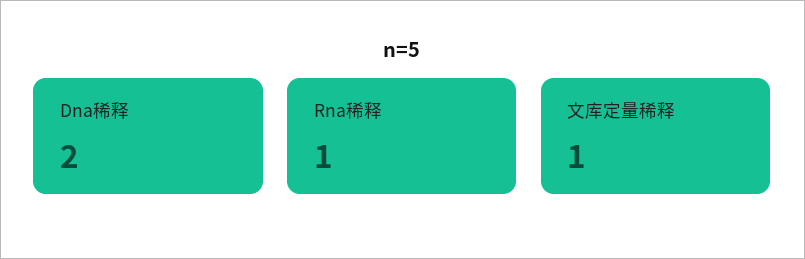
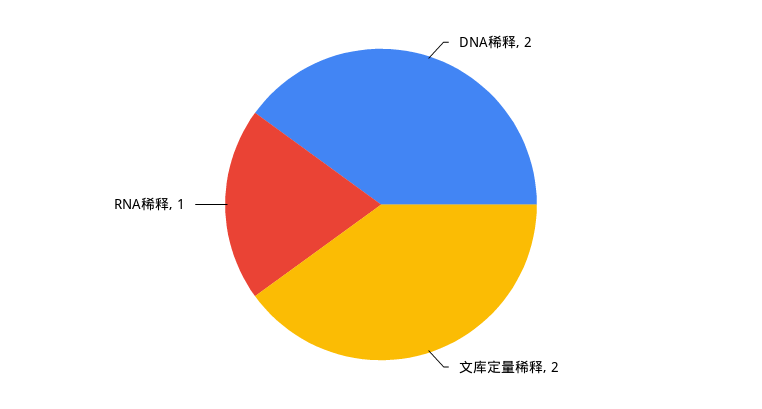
文库定量稀释: 1 -> 2

